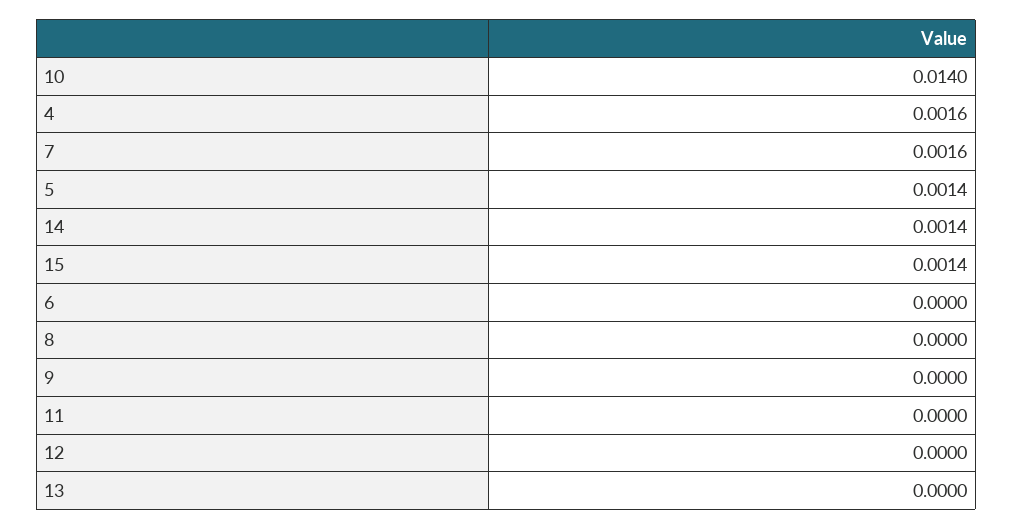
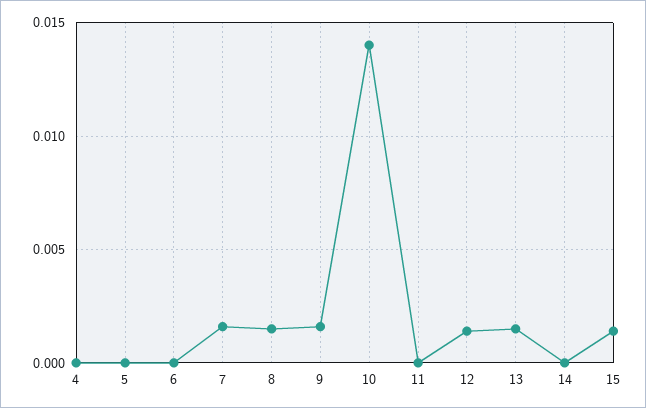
4: 0.0016 -> 0
5: 0.0014 -> 0
14: 0.0014 -> 0
8: 0 -> 0.0015
9: 0 -> 0.0015
12: 0 -> 0.0015
13: 0 -> 0.0015

